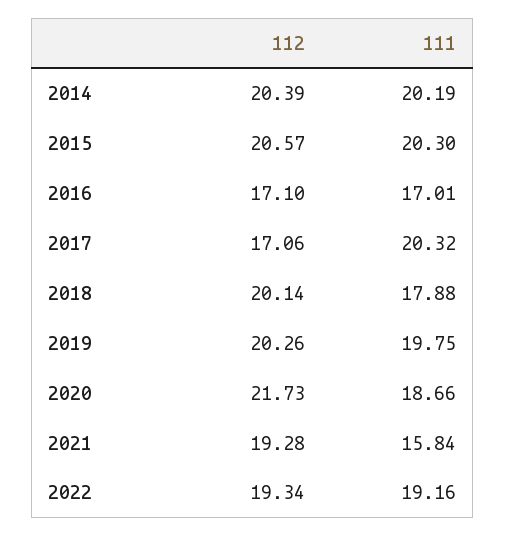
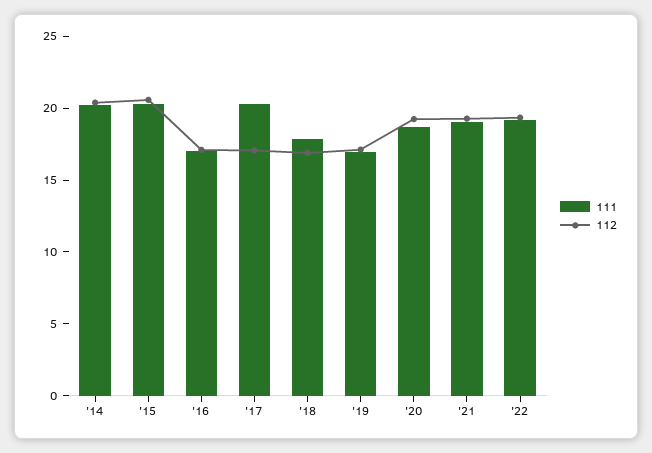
112, 2018: 20.14 -> 17
112, 2019: 20.26 -> 17
111, 2019: 19.75 -> 17
112, 2020: 21.73 -> 19
111, 2021: 15.84 -> 19

